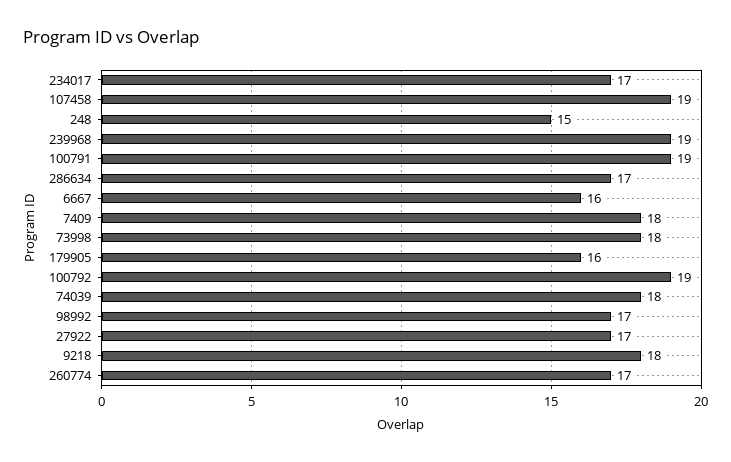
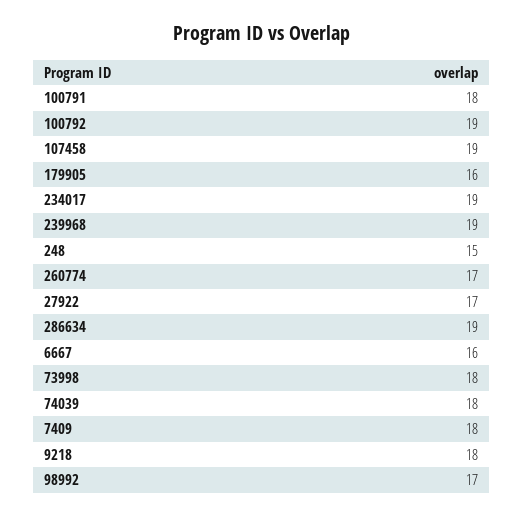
234017: 17 -> 19
100791: 19 -> 18
286634: 17 -> 19

